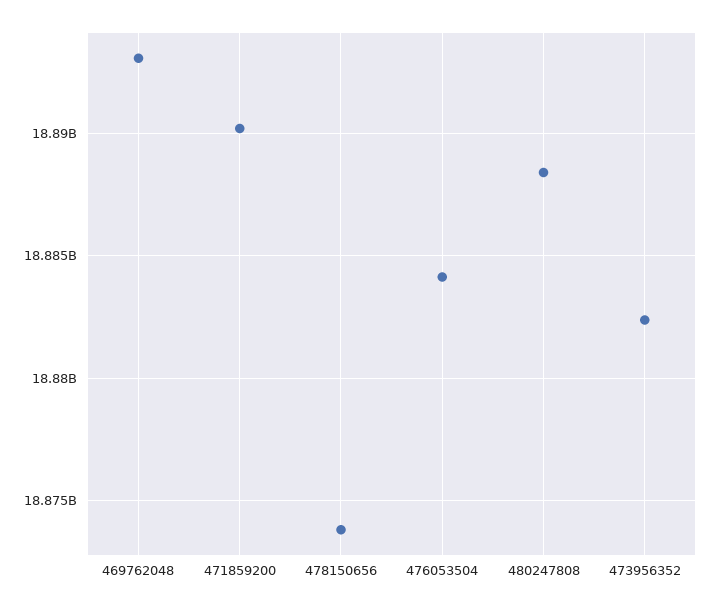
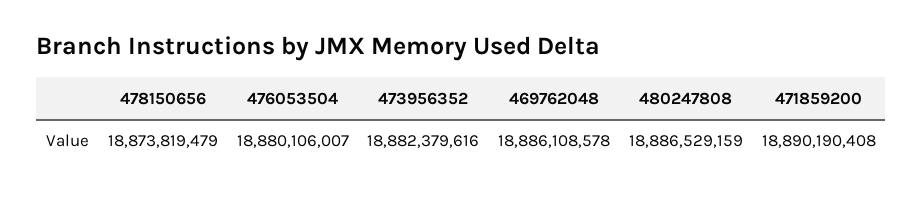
469762048: 18893000000 -> 18886108578
476053504: 18884000000 -> 18880106007
480247808: 18888500000 -> 18886529159

